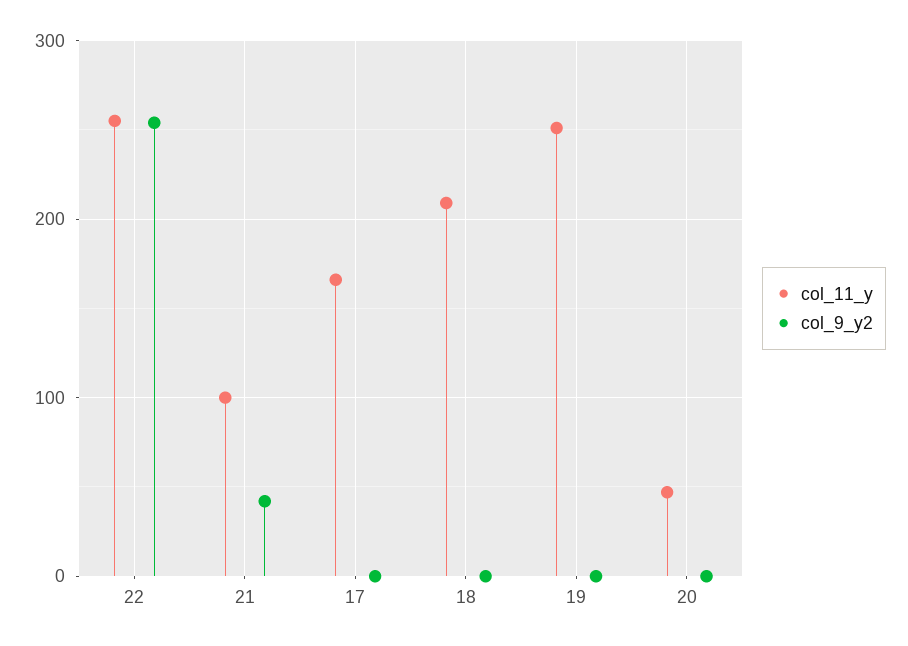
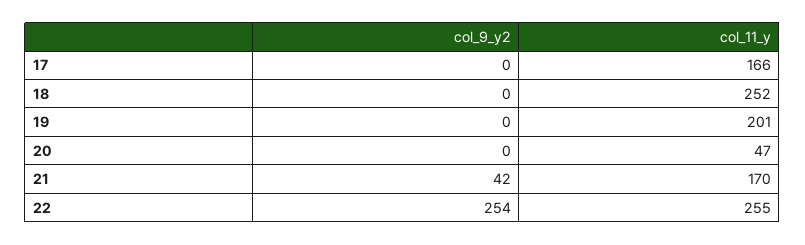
col_11_y, 21: 100 -> 170
col_11_y, 18: 210 -> 252
col_11_y, 19: 250 -> 201

